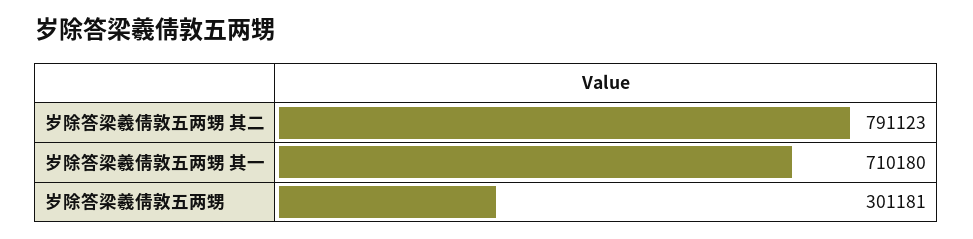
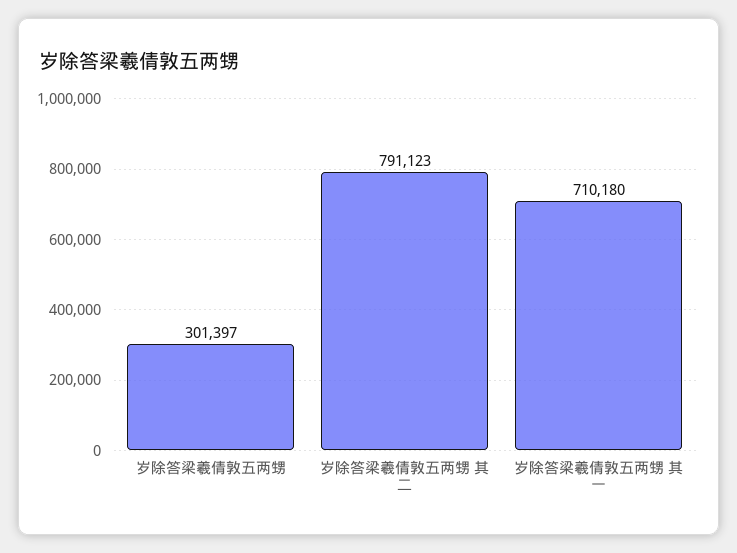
岁除答梁羲倩敦五两甥: 301181 -> 301397

